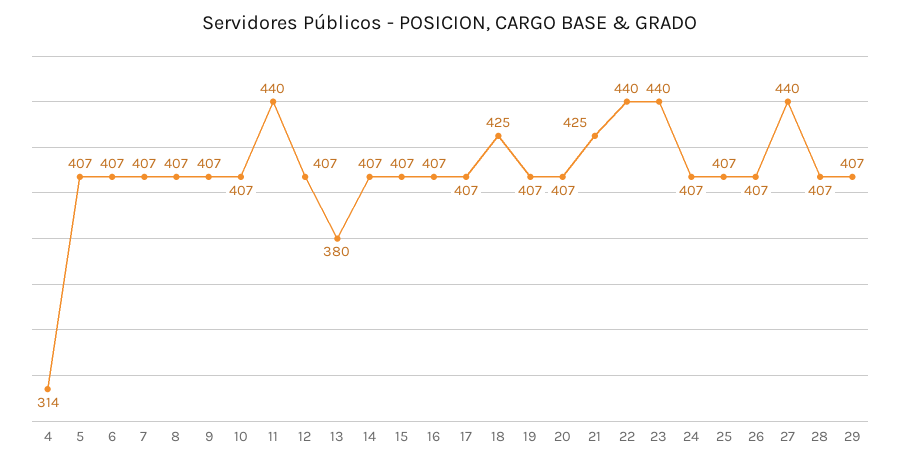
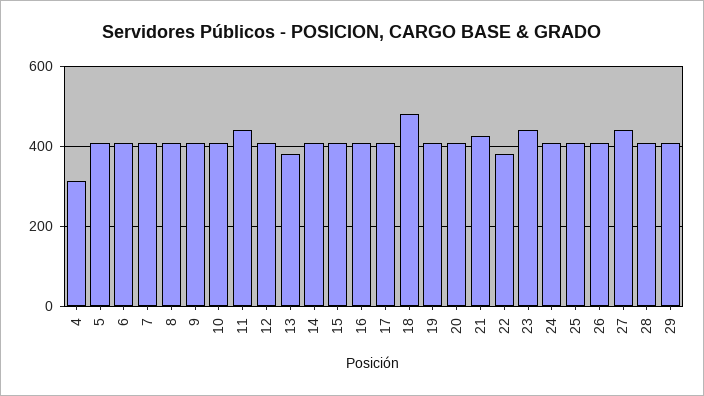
18: 425 -> 480
22: 440 -> 380

